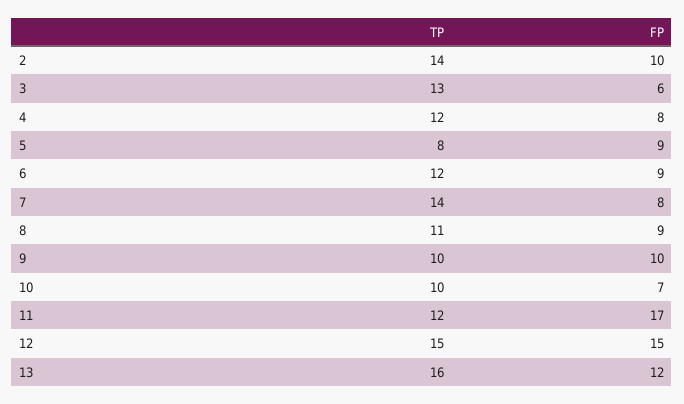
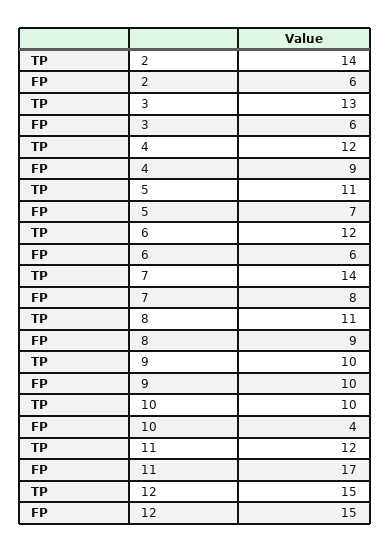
FP, 2: 10 -> 6
FP, 4: 8 -> 9
TP, 5: 8 -> 11
FP, 5: 9 -> 7
FP, 6: 9 -> 6
FP, 10: 7 -> 4
TP, 13: 16 -> none
FP, 13: 12 -> none

